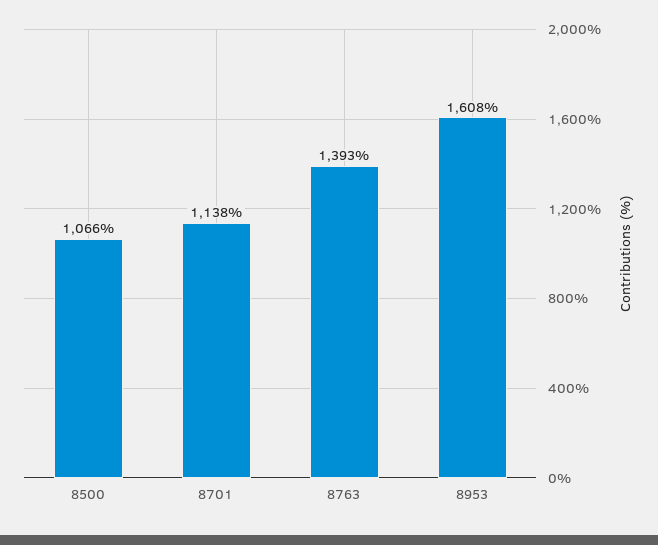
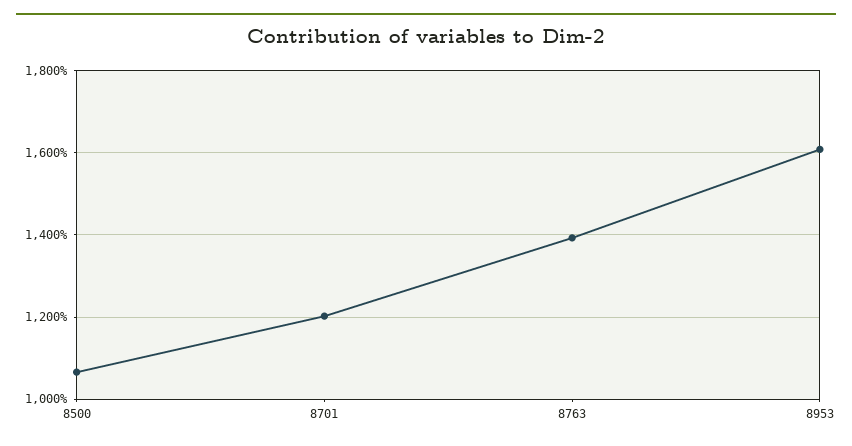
8701: 1138 -> 1200

